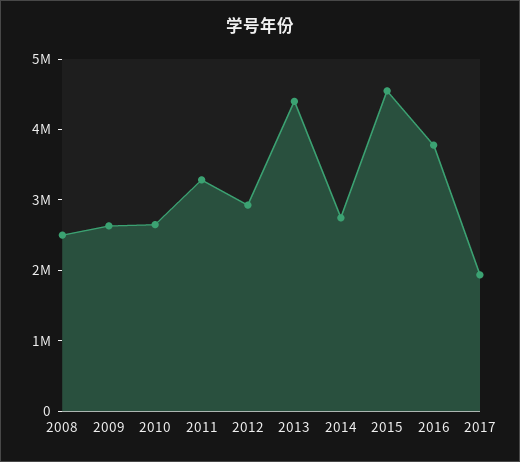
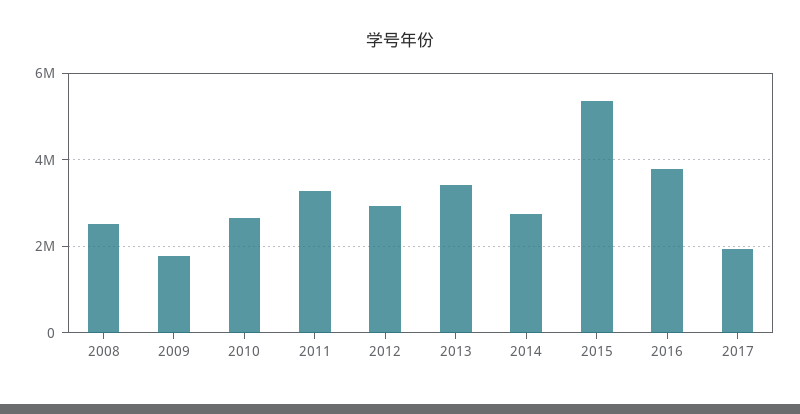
2009: 2600000 -> 1800000
2013: 4400000 -> 3400000
2015: 4600000 -> 5400000

